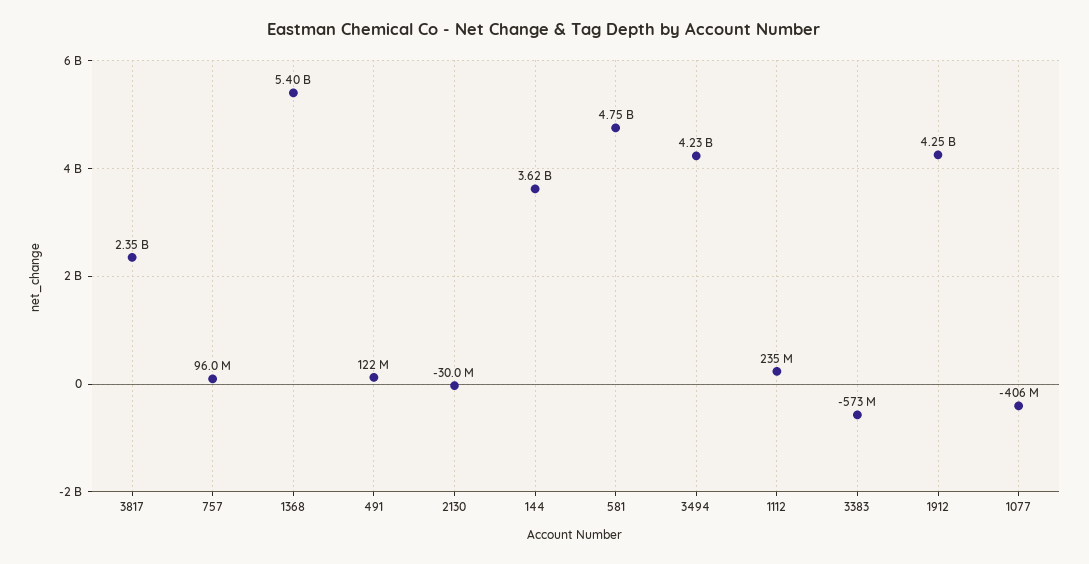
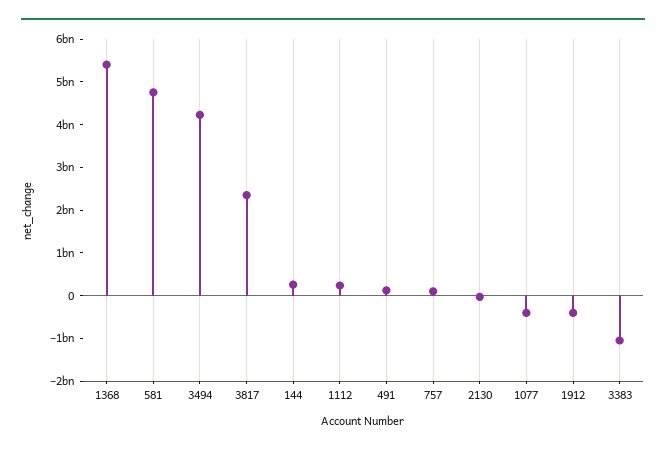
144: 3620000000 -> 200000000
3383: -573000000 -> -1000000000
1912: 4250000000 -> -400000000

